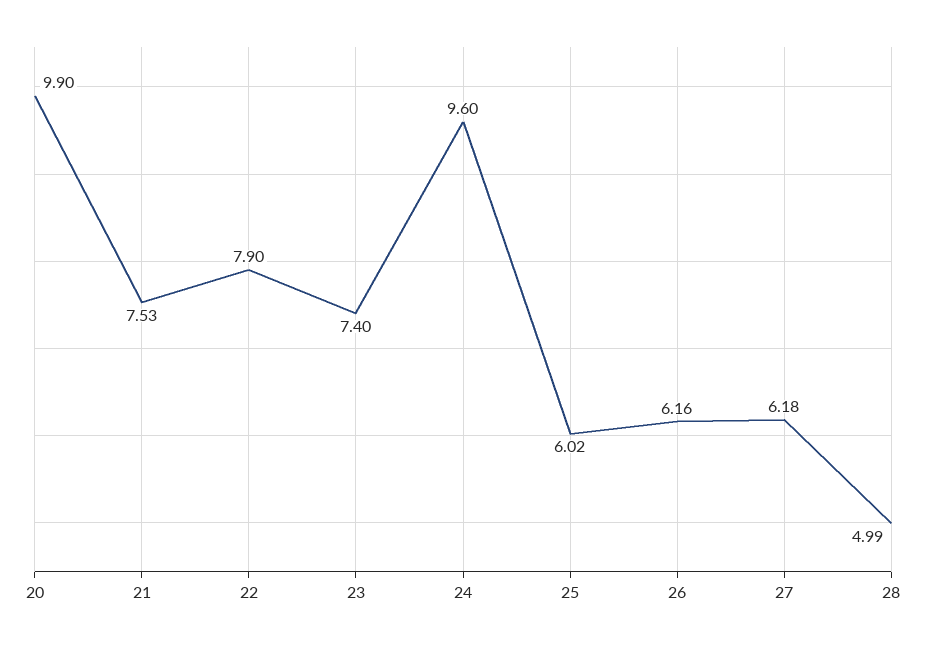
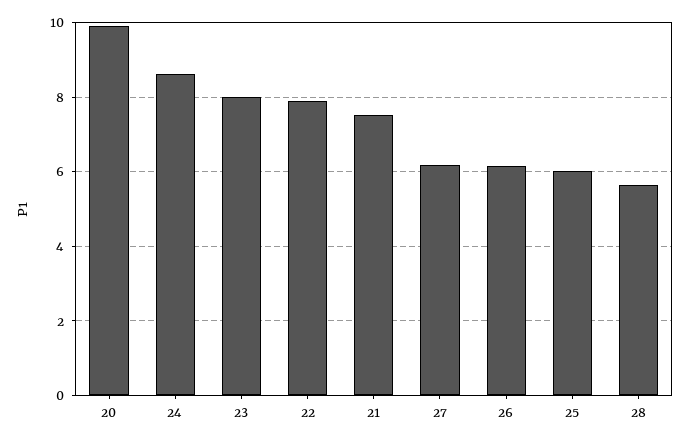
23: 7.4 -> 8
24: 9.6 -> 8.6
28: 4.99 -> 5.6

